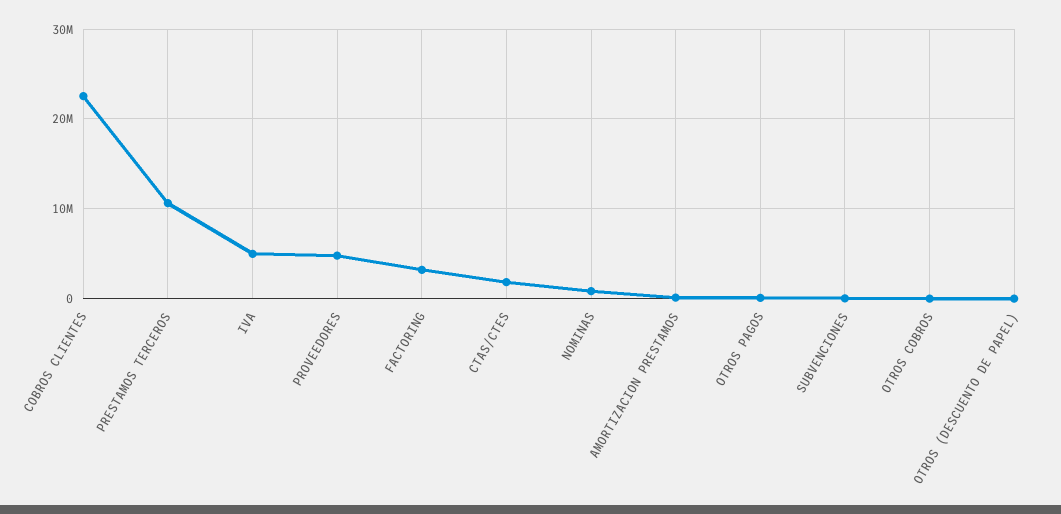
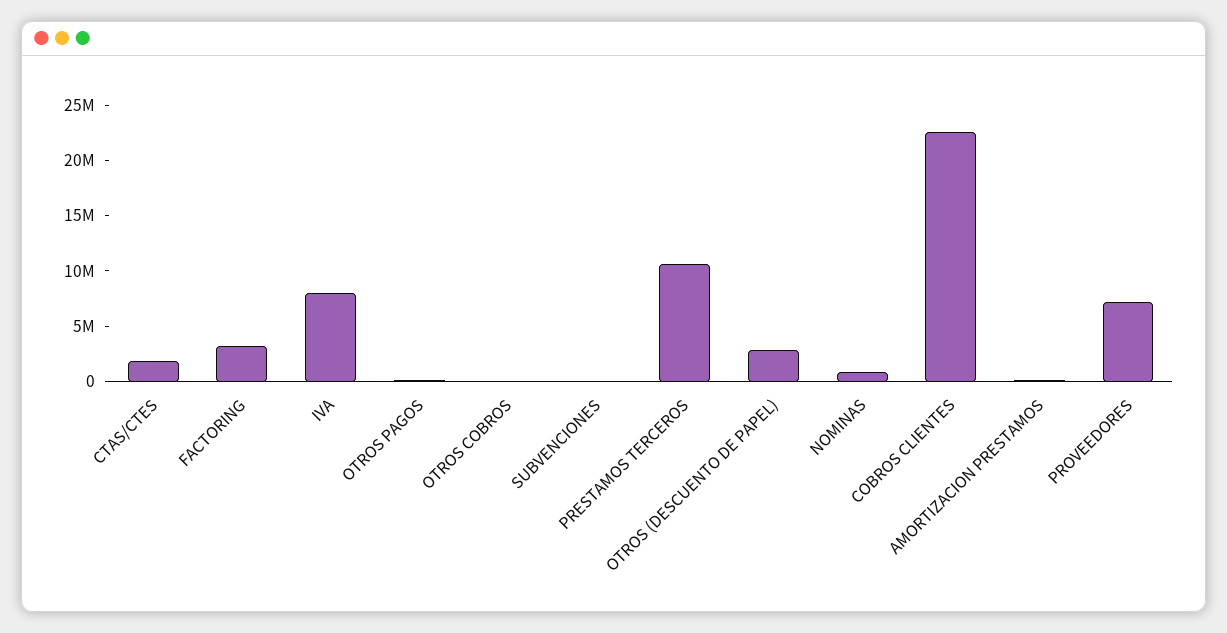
IVA: 5000000 -> 8000000
PROVEEDORES: 5000000 -> 7000000
OTROS (DESCUENTO DE PAPEL): 0 -> 3000000

